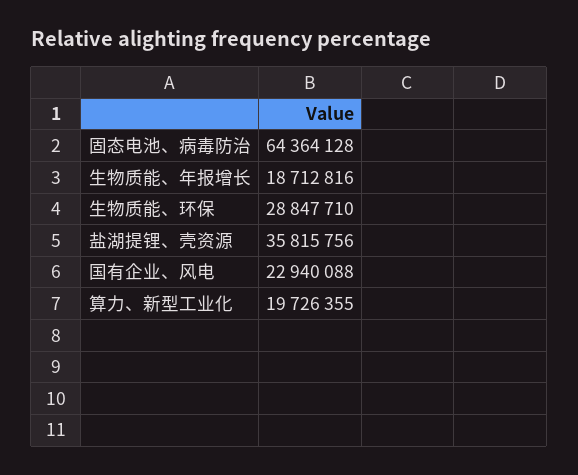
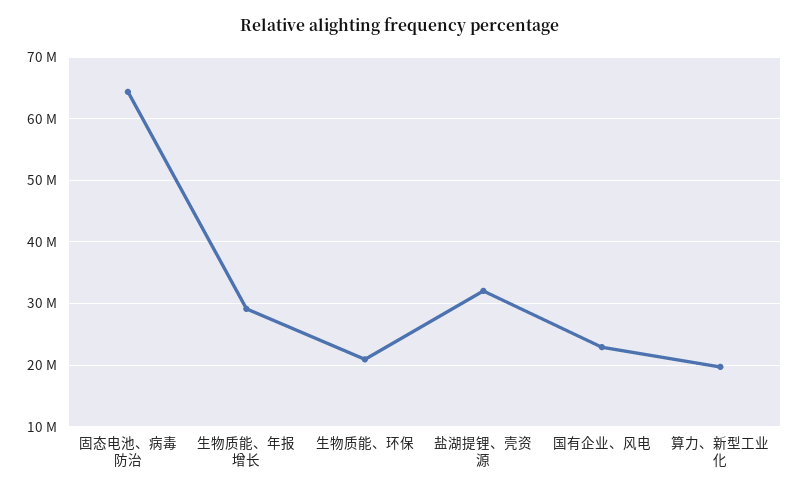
生物质能、年报增长: 18712816 -> 29000000
生物质能、环保: 28847710 -> 21000000
盐湖提锂、壳资源: 35815756 -> 32000000

